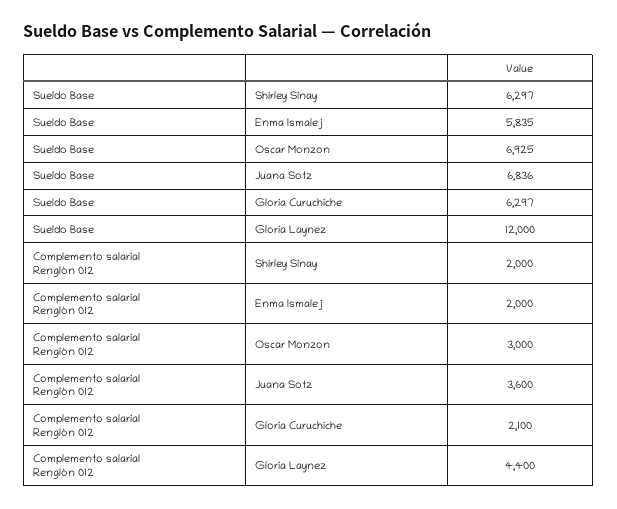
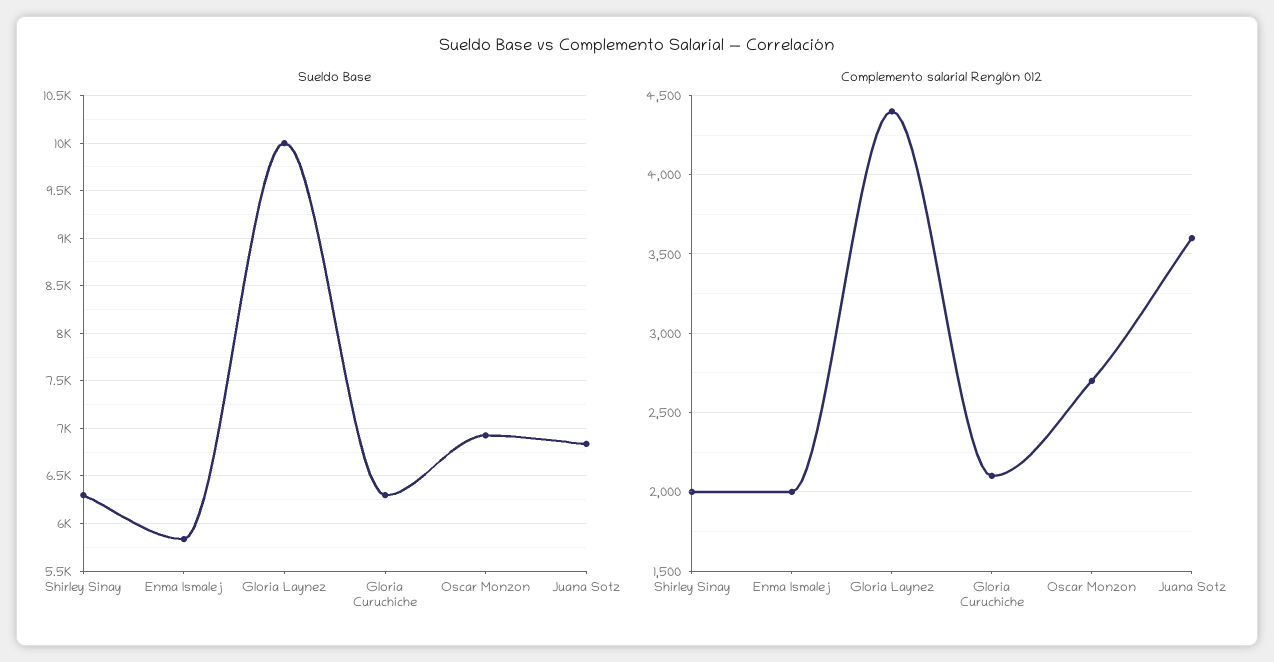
Sueldo Base, Gloria Laynez: 12000 -> 10000
Complemento salarial Renglón 012, Oscar Monzon: 3000 -> 2700

